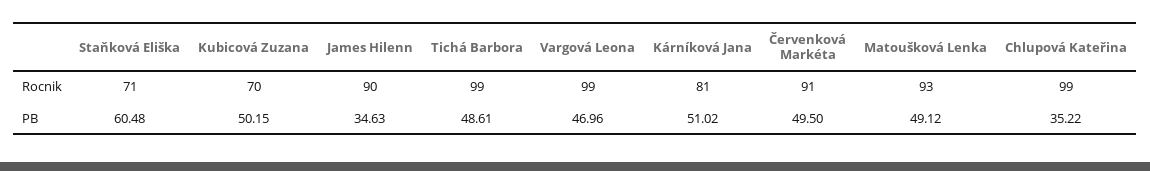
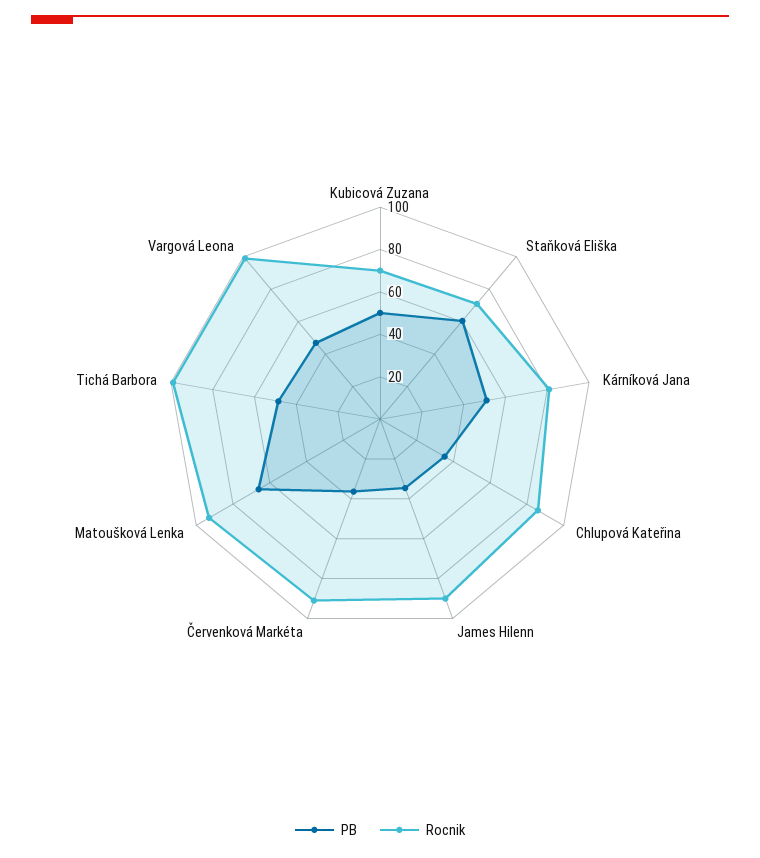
Rocnik, Chlupová Kateřina: 99 -> 85
PB, Červenková Markéta: 49.5 -> 35
PB, Matoušková Lenka: 49.12 -> 65

